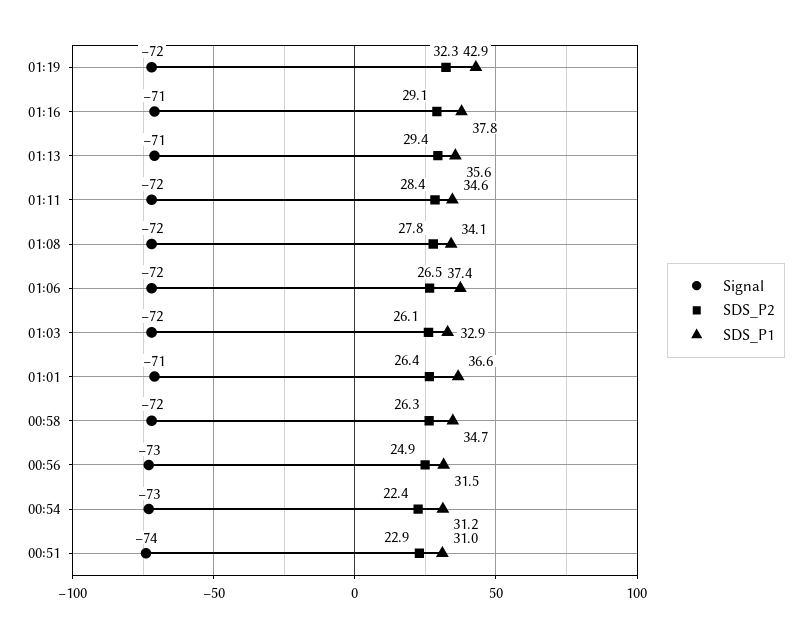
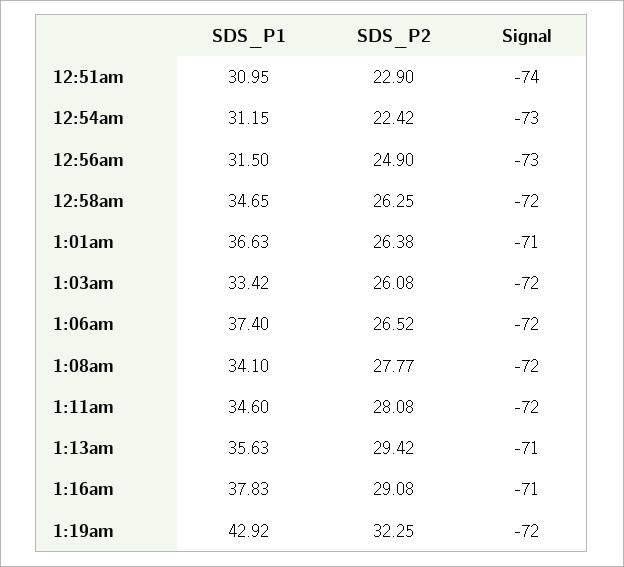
SDS_P2, 01:11: 28.4 -> 28.08
SDS_P1, 01:03: 32.9 -> 33.42

